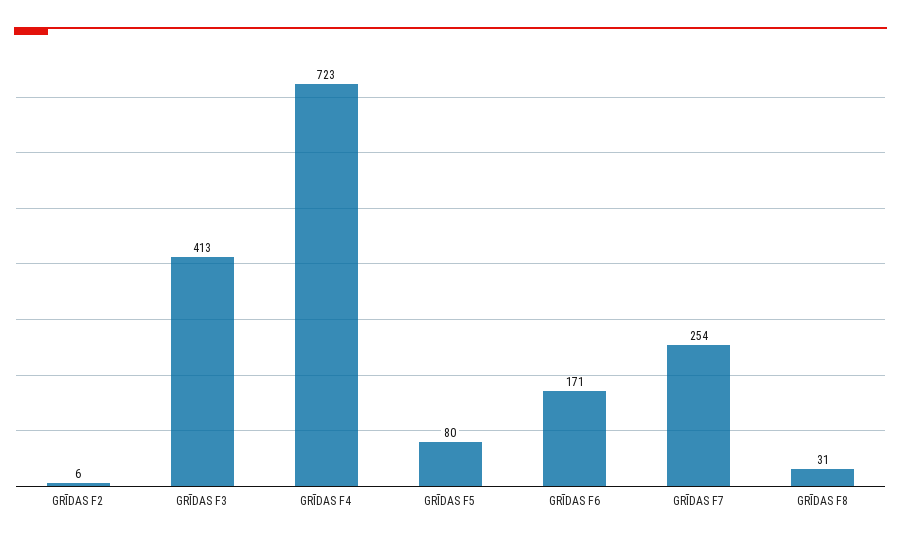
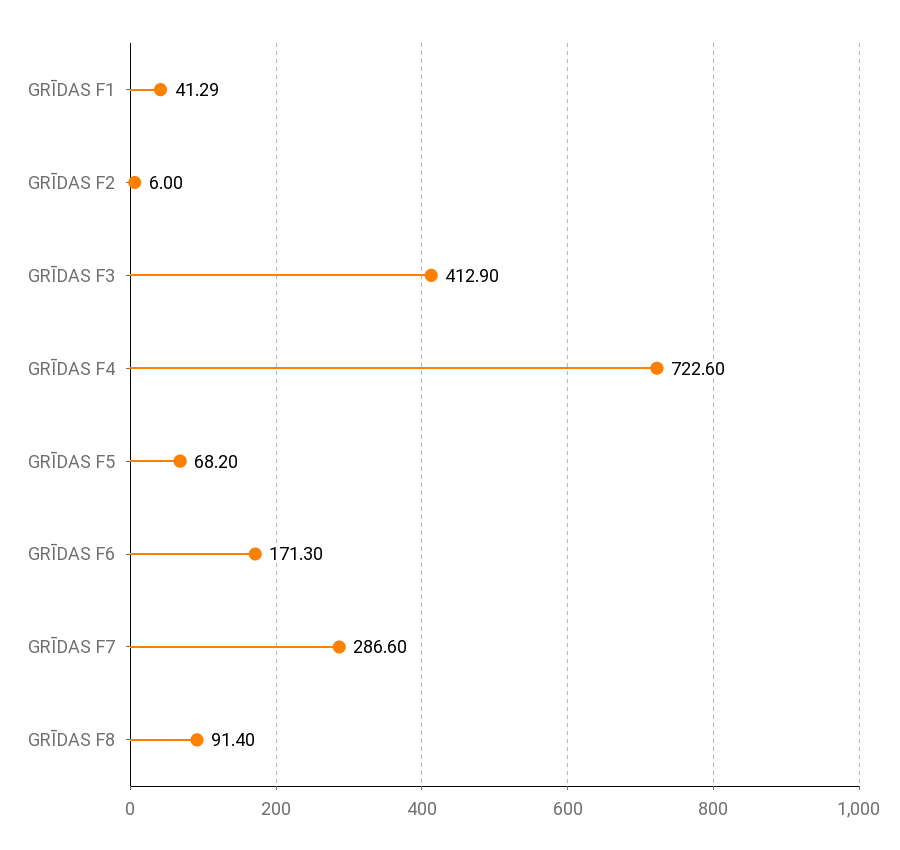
GRĪDAS F5: 80 -> 68.2
GRĪDAS F7: 254 -> 286.6
GRĪDAS F8: 31 -> 91.4
GRĪDAS F1: none -> 41.29

